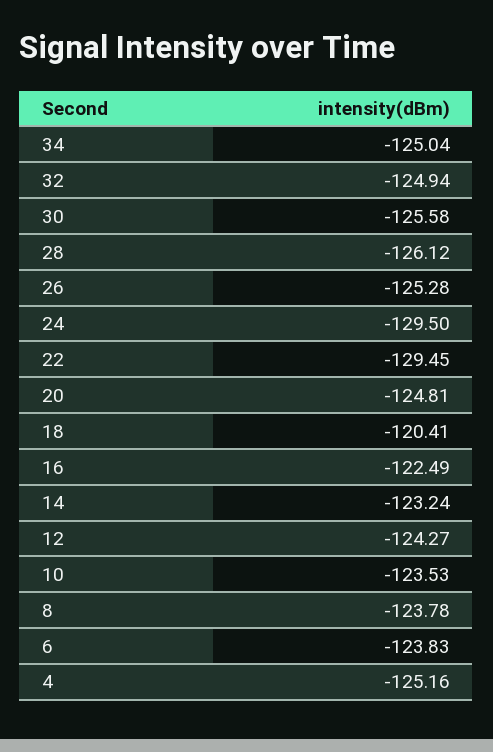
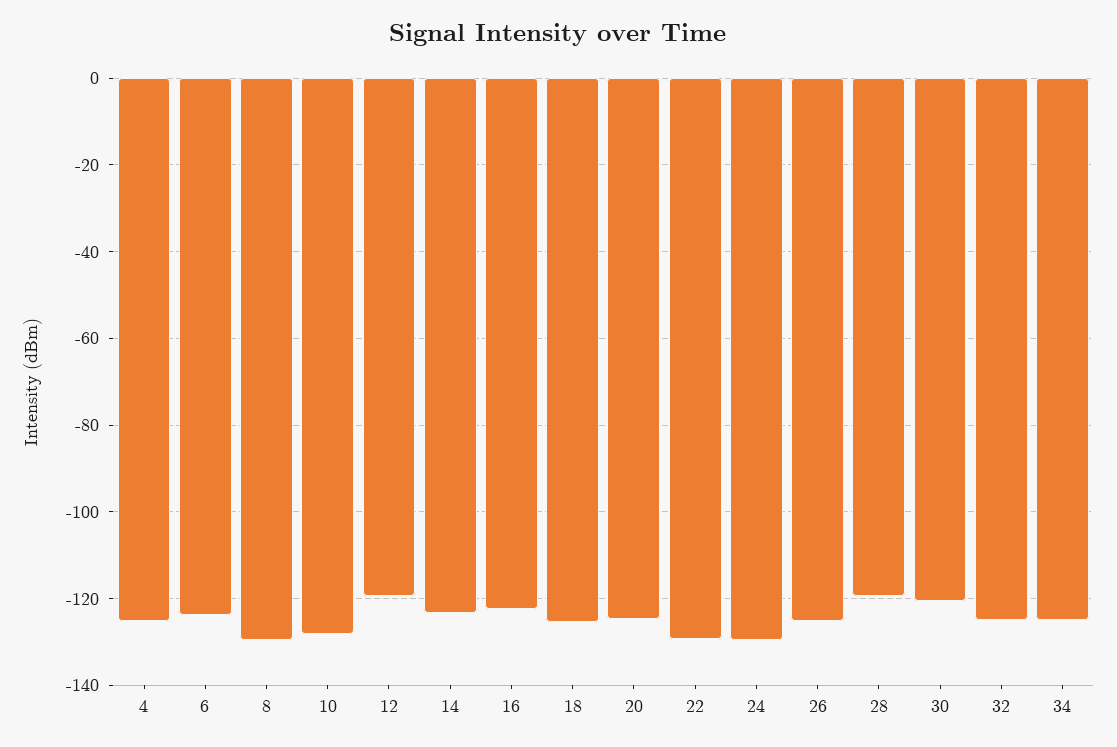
30: -125.58 -> -120
28: -126.12 -> -120
18: -120.41 -> -126
12: -124.27 -> -120
10: -123.53 -> -128
8: -123.78 -> -130

